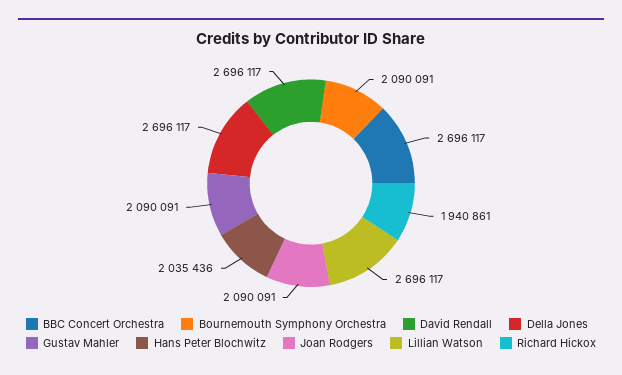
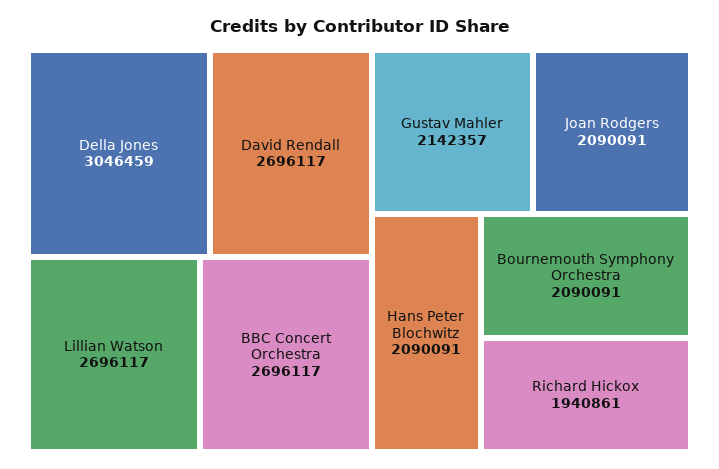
Della Jones: 2696117 -> 3046459
Gustav Mahler: 2090091 -> 2142357
Hans Peter Blochwitz: 2035436 -> 2090091

